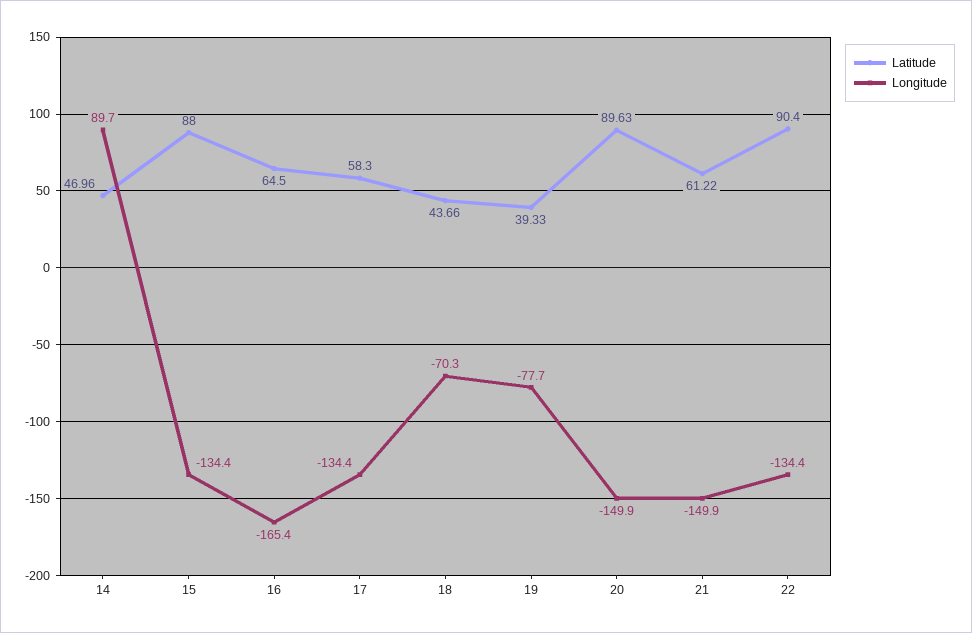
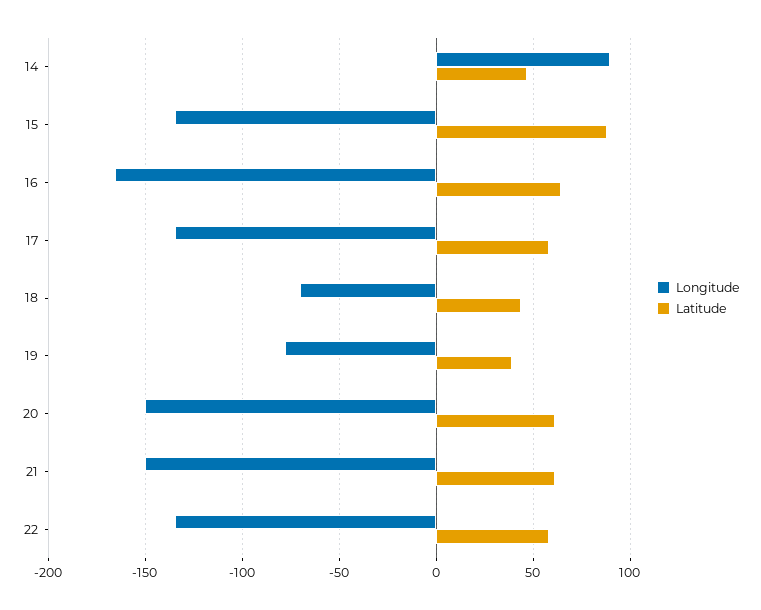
Latitude, 20: 89.63 -> 60
Latitude, 22: 90.4 -> 60

